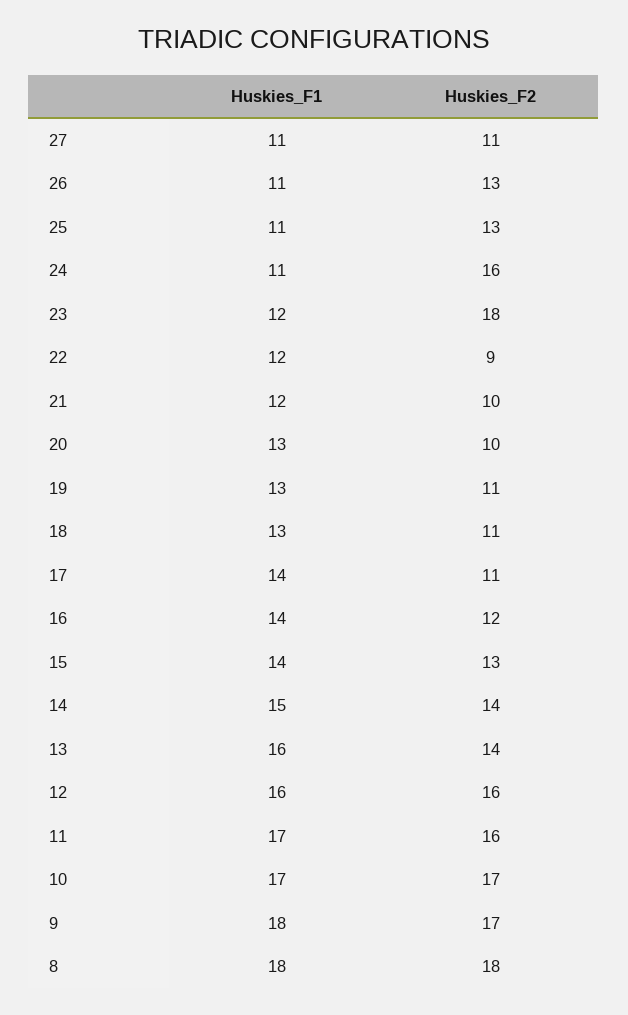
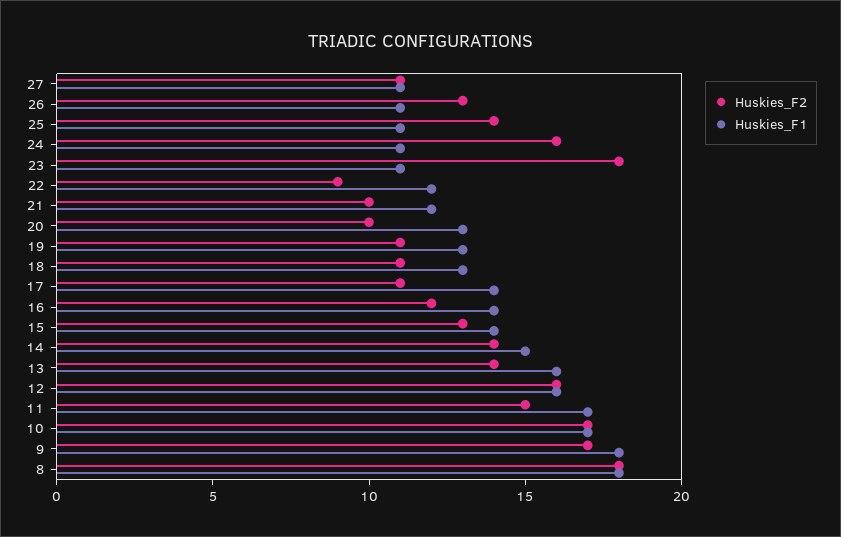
Huskies_F2, 25: 13 -> 14
Huskies_F1, 23: 12 -> 11
Huskies_F2, 11: 16 -> 15

